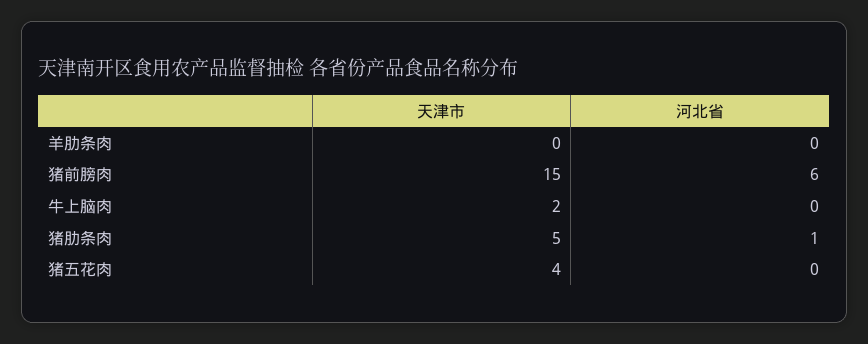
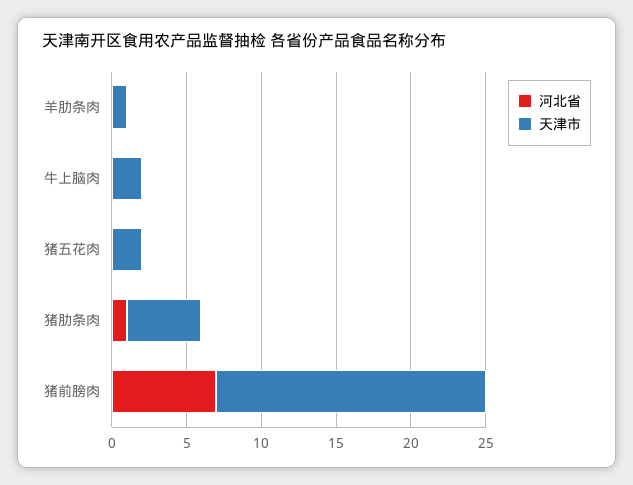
天津市, 羊肋条肉: 0 -> 1
天津市, 猪前膀肉: 15 -> 18
河北省, 猪前膀肉: 6 -> 7
天津市, 猪五花肉: 4 -> 2

